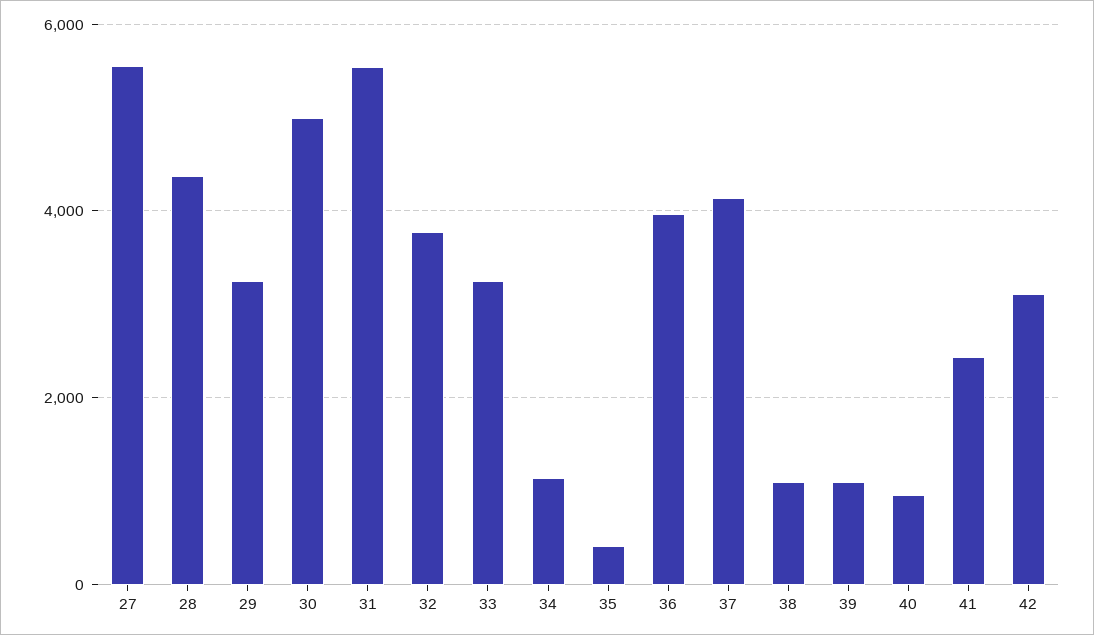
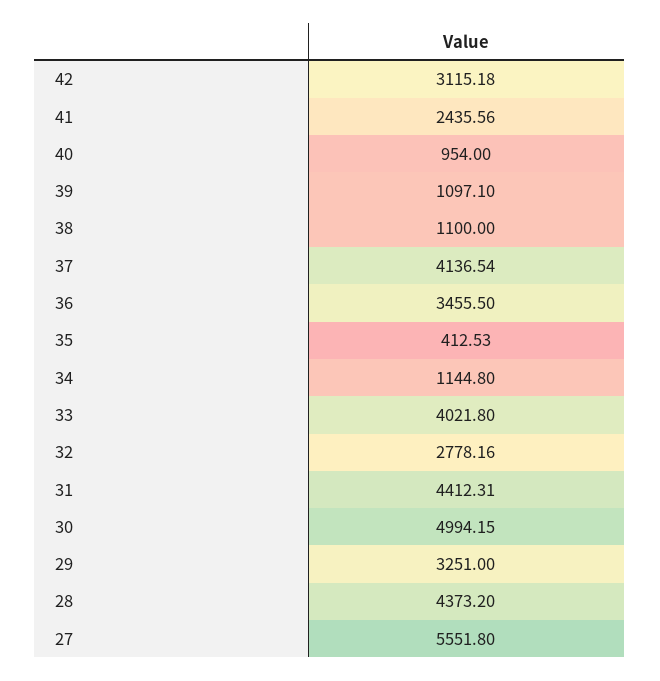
31: 5600 -> 4412.31
32: 3800 -> 2778.16
33: 3200 -> 4021.8
36: 4000 -> 3455.5

